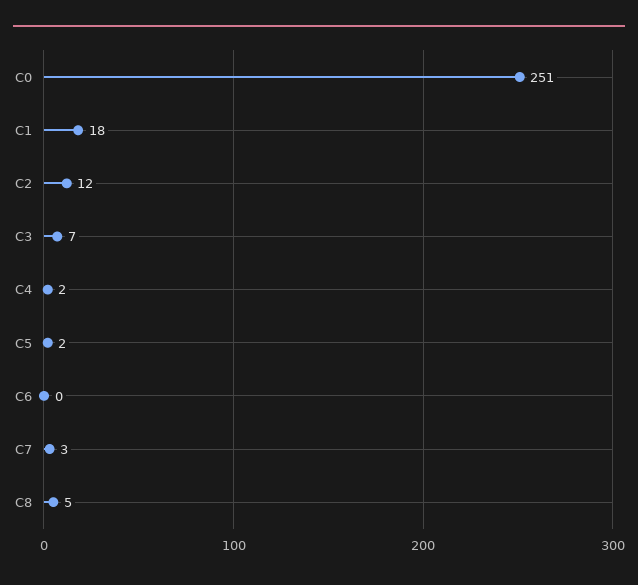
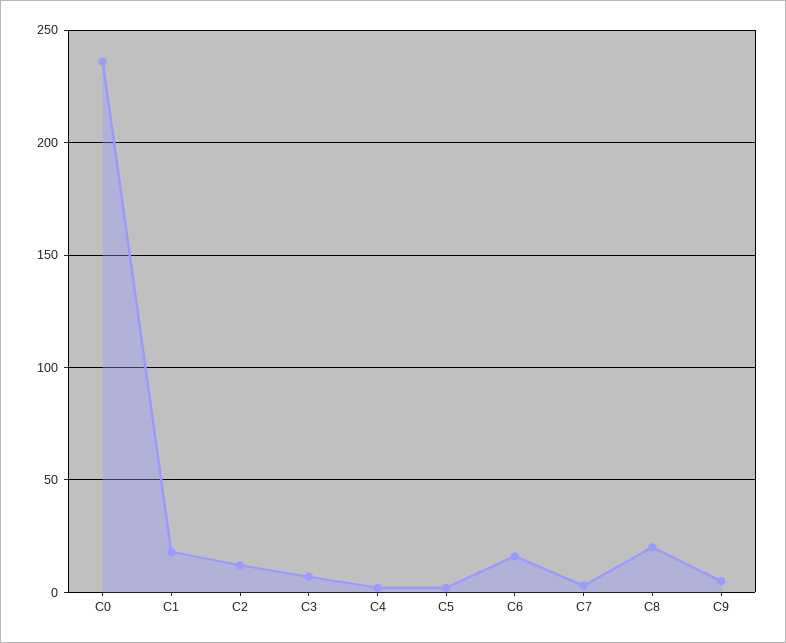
C0: 251 -> 235
C6: 0 -> 15
C8: 5 -> 20
C9: none -> 5

